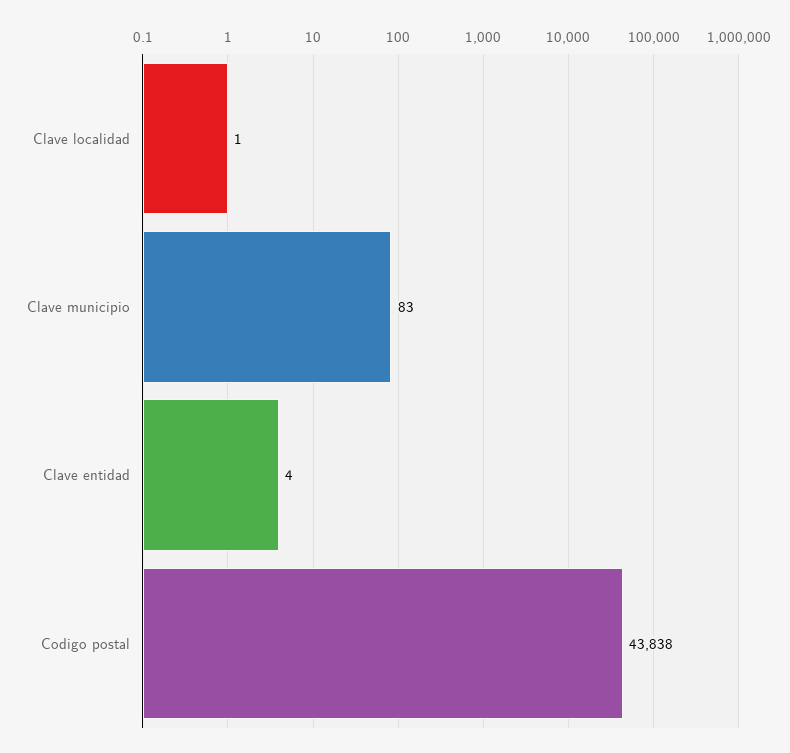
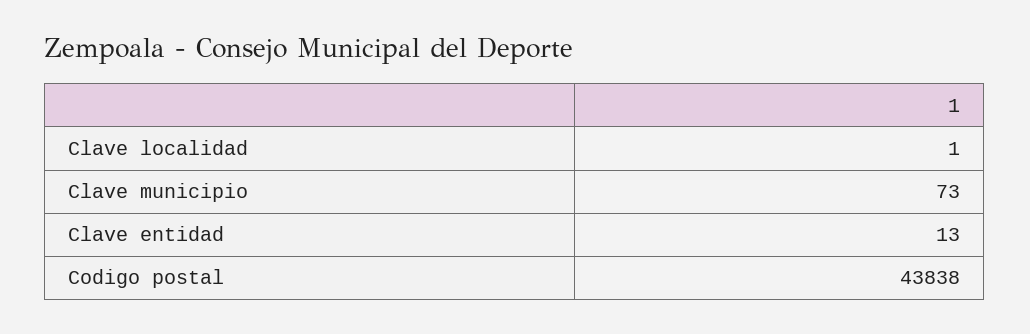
Clave municipio: 83 -> 73
Clave entidad: 4 -> 13

